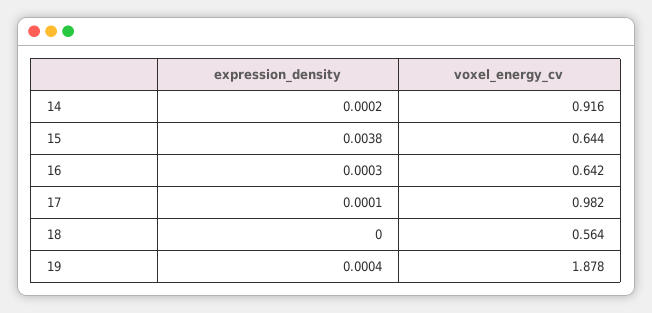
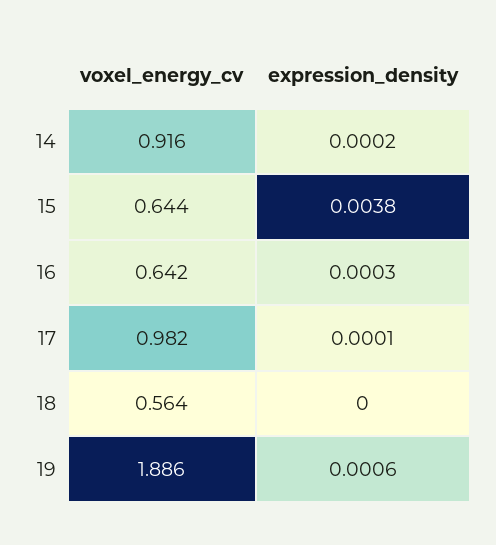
expression_density, 19: 0.0004 -> 0.0006
voxel_energy_cv, 19: 1.878 -> 1.886

